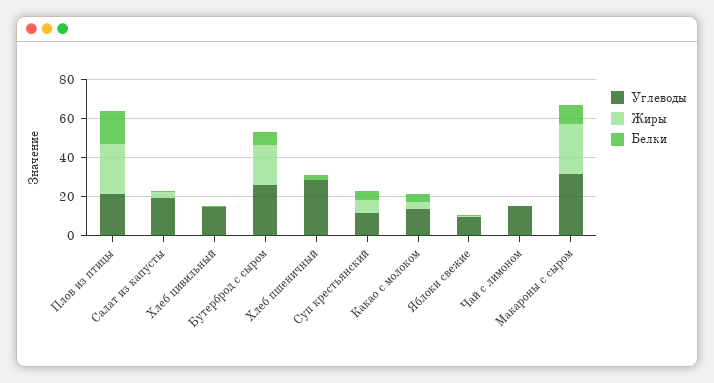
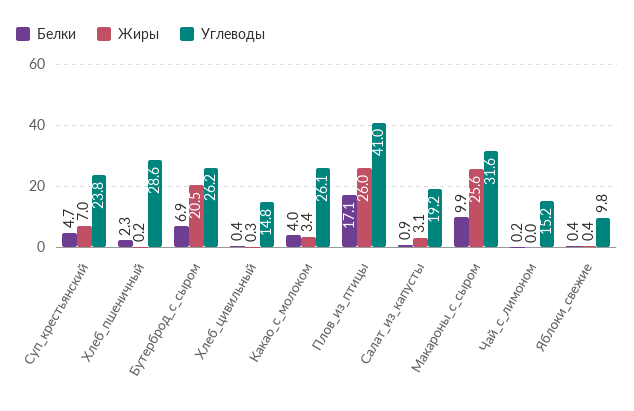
Углеводы, Плов из птицы: 20 -> 41
Углеводы, Суп крестьянский: 10 -> 23.8
Углеводы, Какао с молоком: 15 -> 26.1

